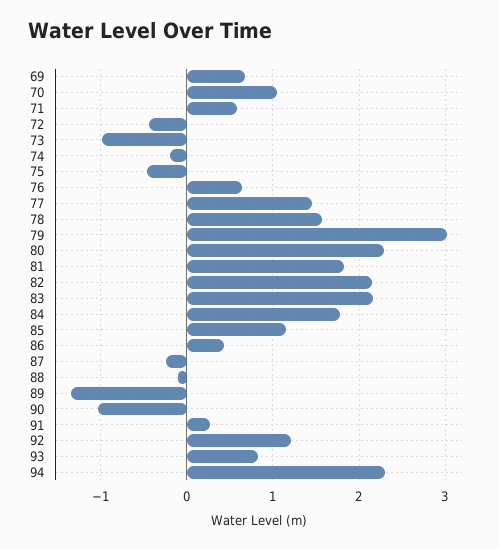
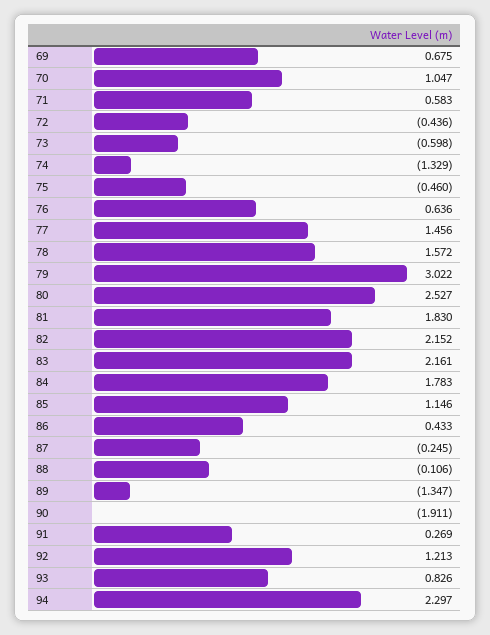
73: -1 -> -0.598
74: -0.2 -> -1.329
80: 2.3 -> 2.527
90: -1 -> -1.911

